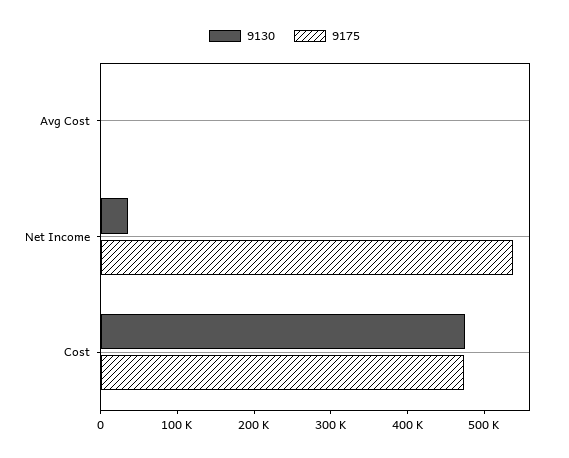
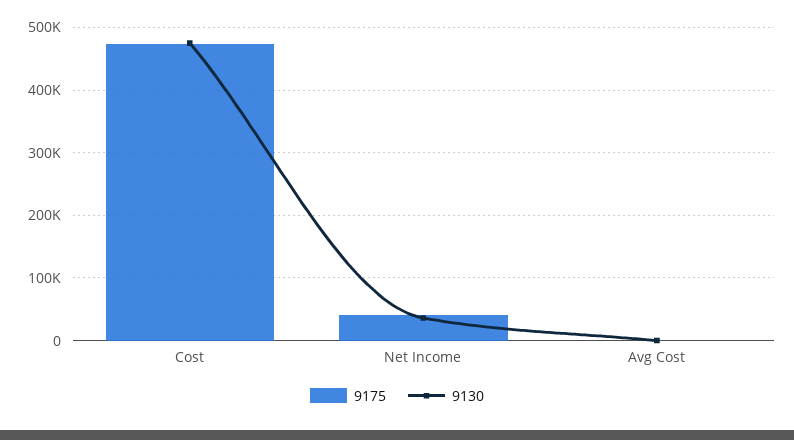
9175, Net Income: 540000 -> 40000

